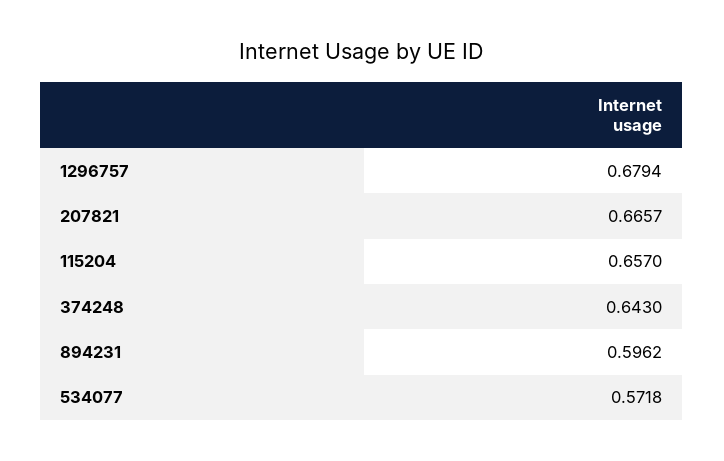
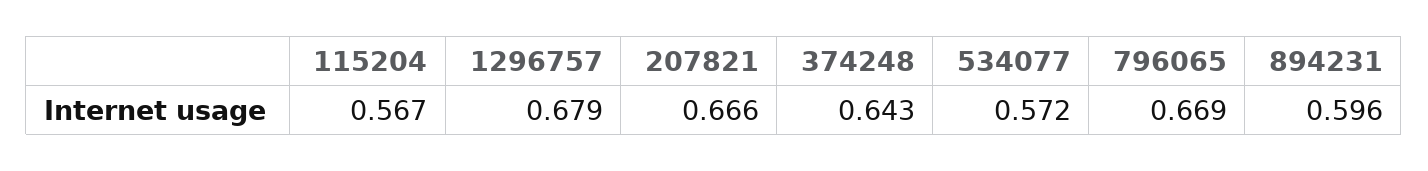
115204: 0.657 -> 0.567
796065: none -> 0.669

